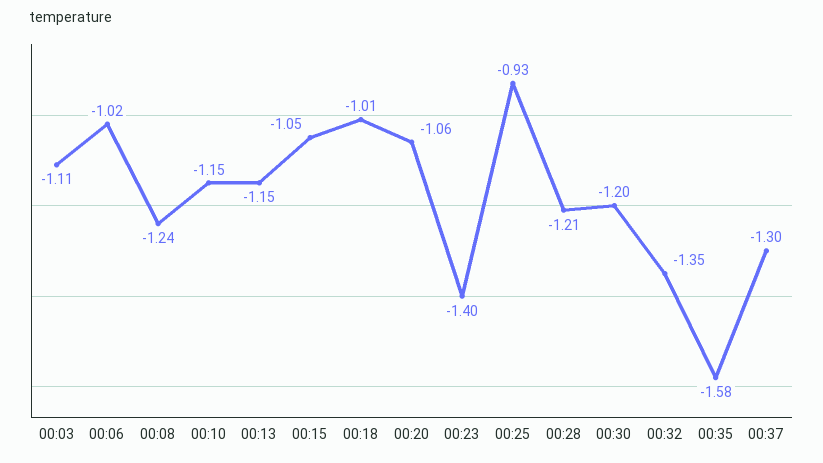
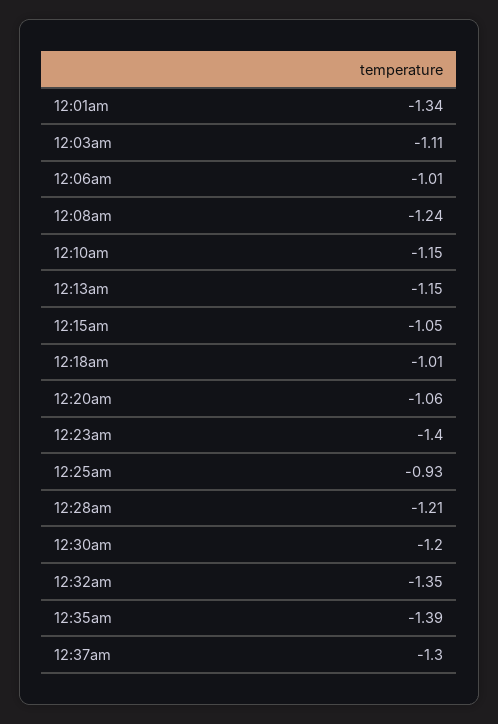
00:06: -1.02 -> -1.01
00:35: -1.58 -> -1.39
12:01am: none -> -1.34

